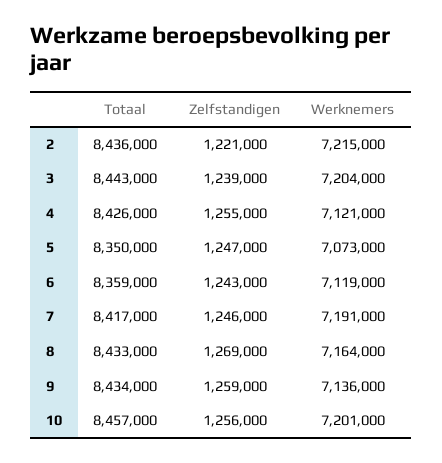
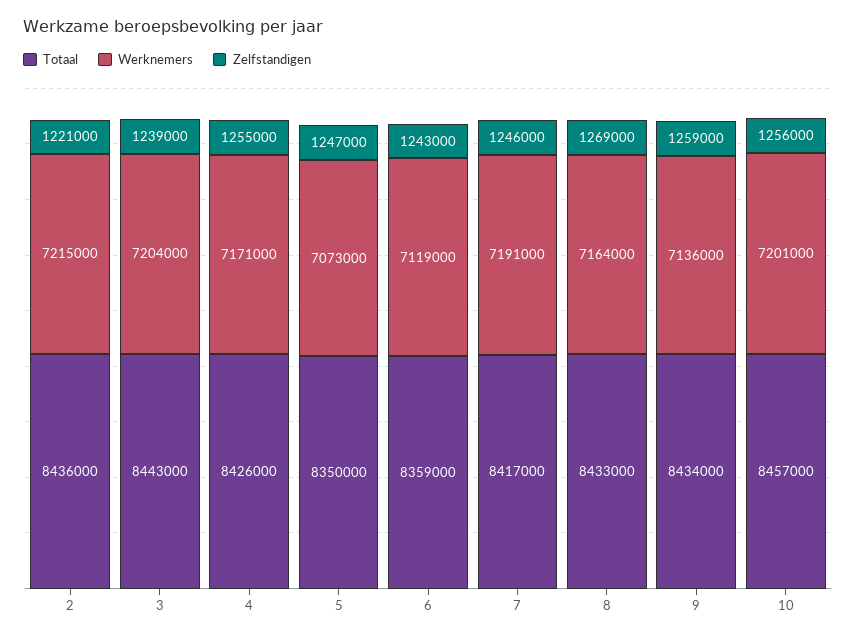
Werknemers, 4: 7121000 -> 7171000

